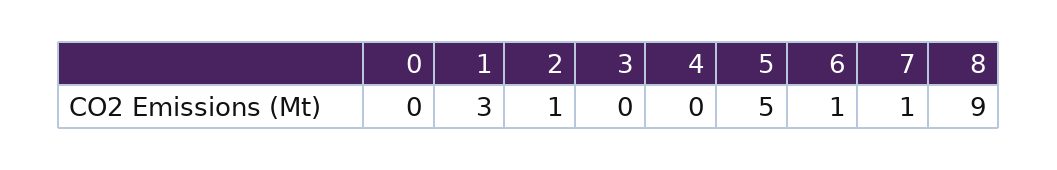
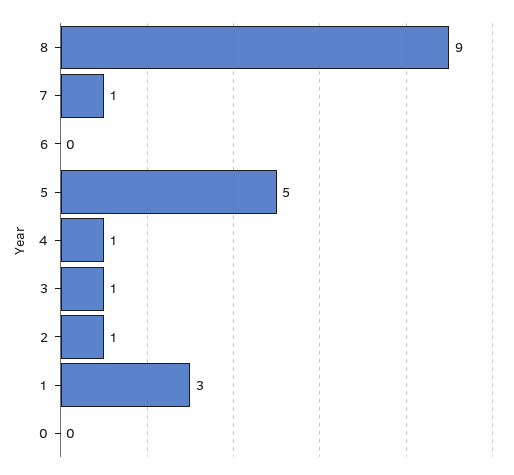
3: 0 -> 1
4: 0 -> 1
6: 1 -> 0

